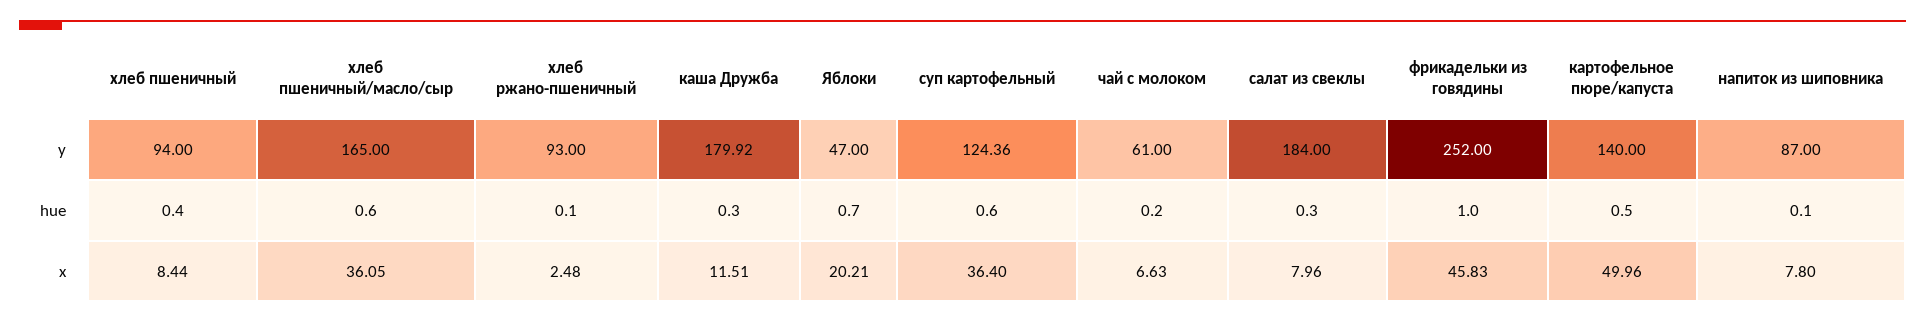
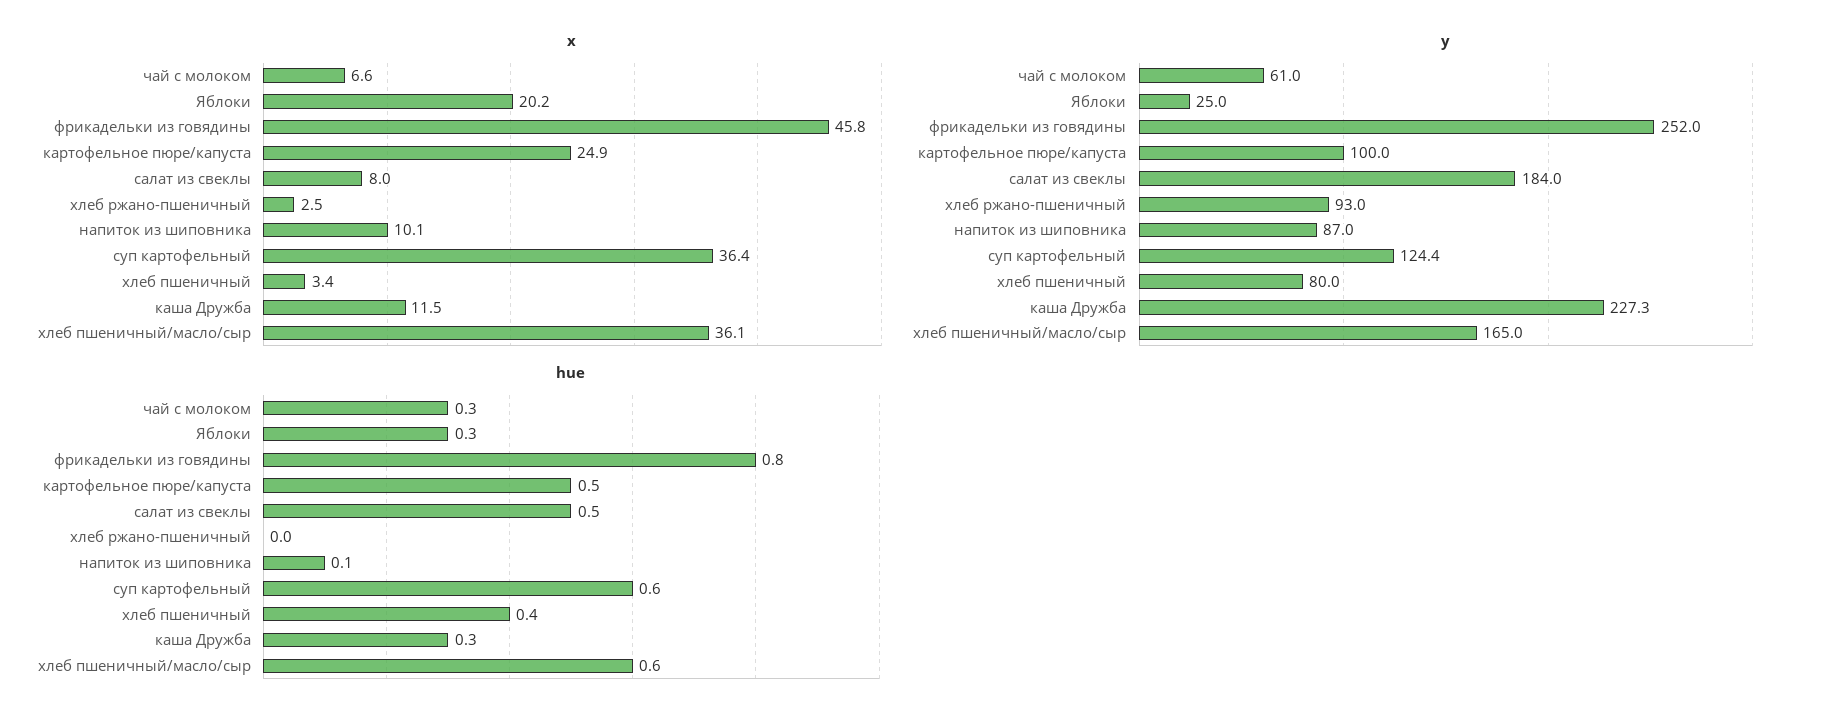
y, хлеб пшеничный: 94 -> 80
y, каша Дружба: 179.92 -> 227.3
y, Яблоки: 47 -> 25
y, картофельное пюре/капуста: 140 -> 100
hue, хлеб ржано-пшеничный: 0.1 -> 0
hue, Яблоки: 0.7 -> 0.3
hue, чай с молоком: 0.2 -> 0.3
hue, салат из свеклы: 0.3 -> 0.5
hue, фрикадельки из говядины: 1 -> 0.8
x, хлеб пшеничный: 8.44 -> 3.4
x, картофельное пюре/капуста: 49.96 -> 24.9
x, напиток из шиповника: 7.8 -> 10.1

